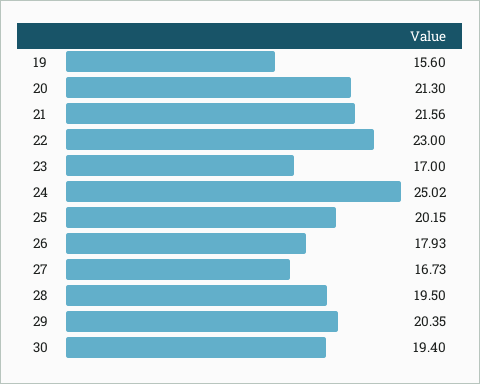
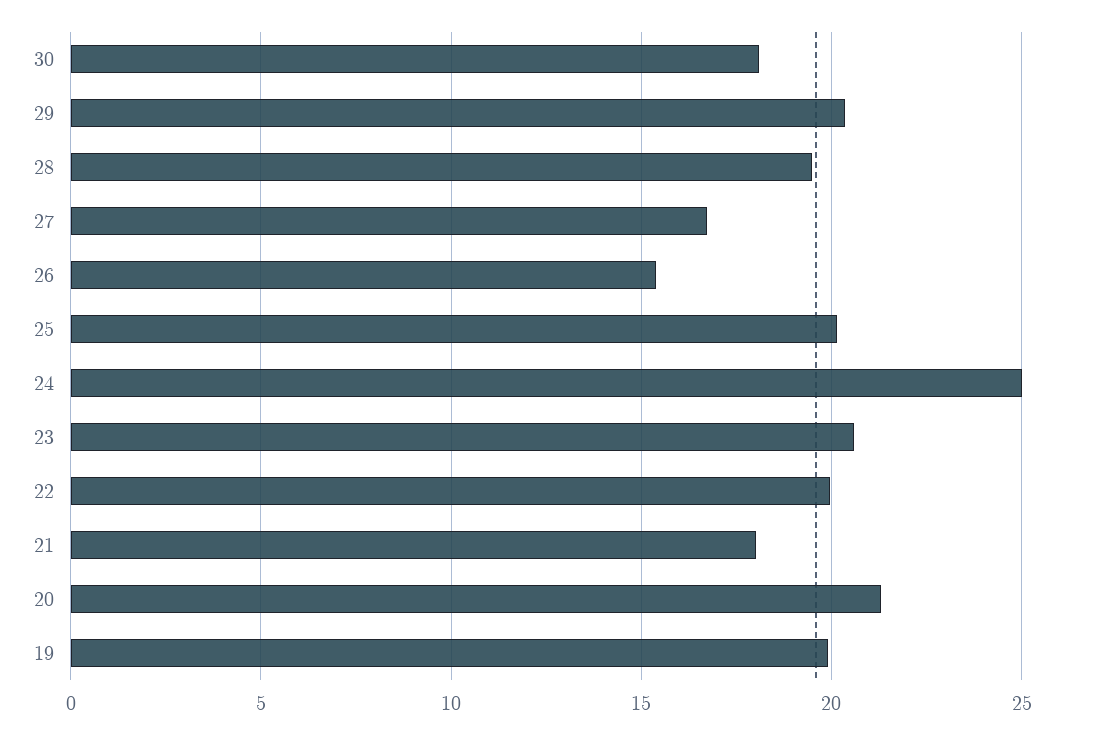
19: 15.6 -> 20
21: 21.56 -> 18
22: 23 -> 20
23: 17 -> 20.5
26: 17.93 -> 15.5
30: 19.4 -> 18

